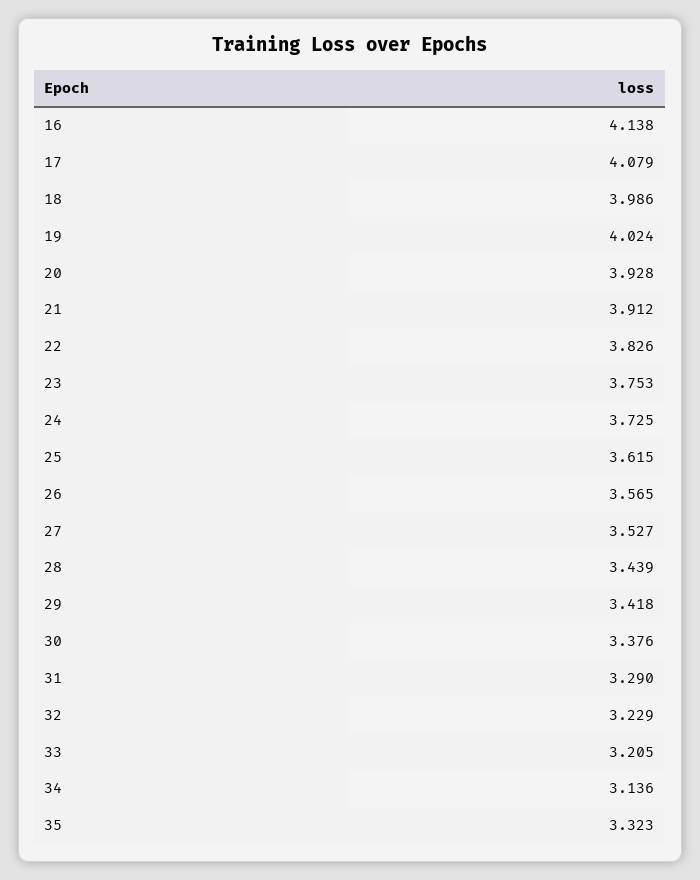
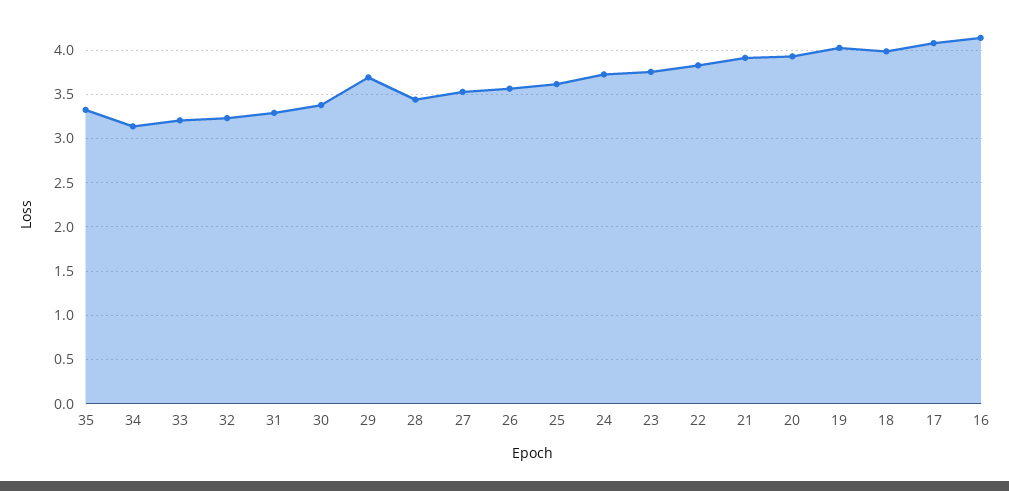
29: 3.418 -> 3.7

